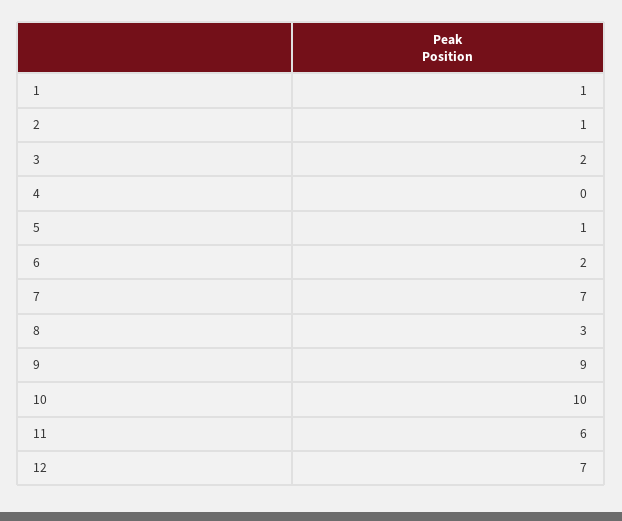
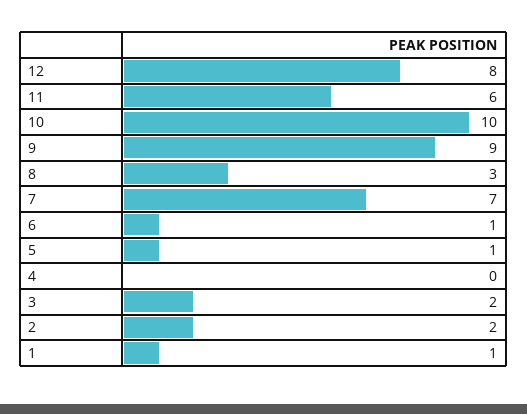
2: 1 -> 2
6: 2 -> 1
12: 7 -> 8

